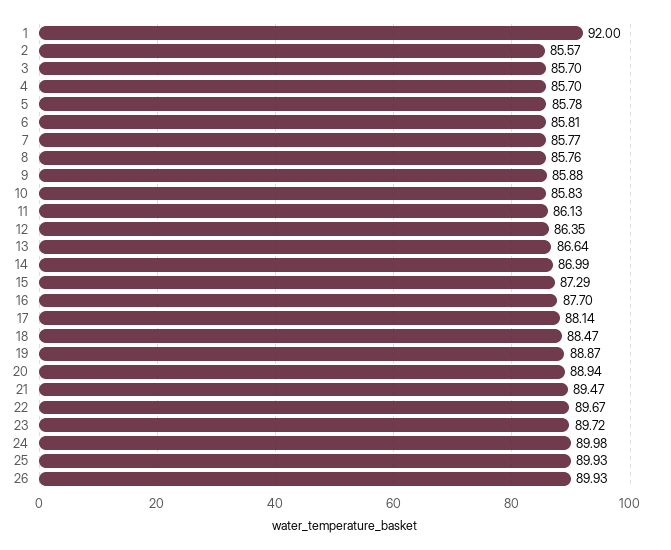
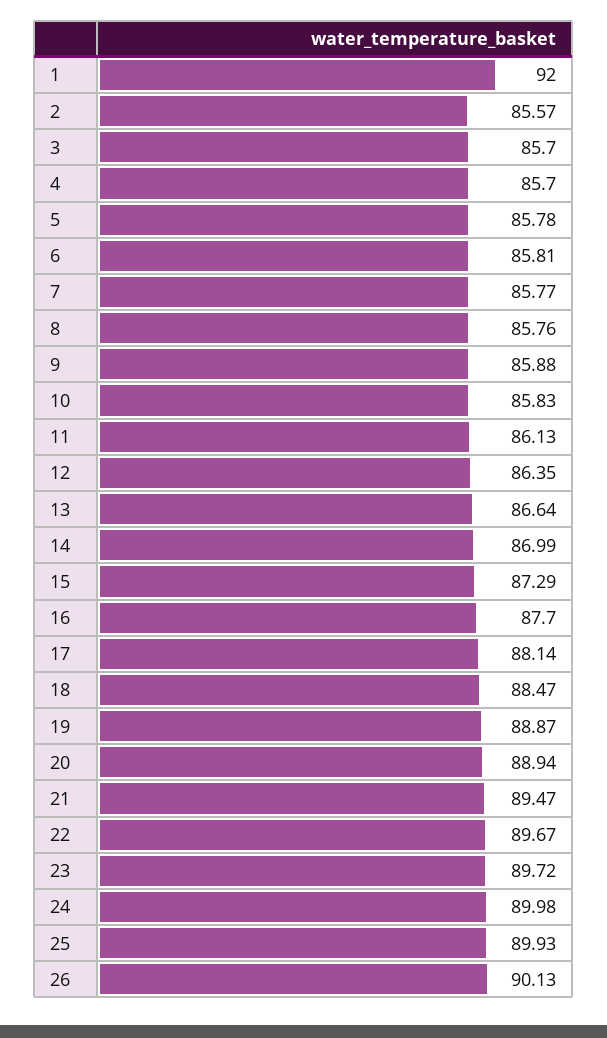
26: 89.93 -> 90.13

